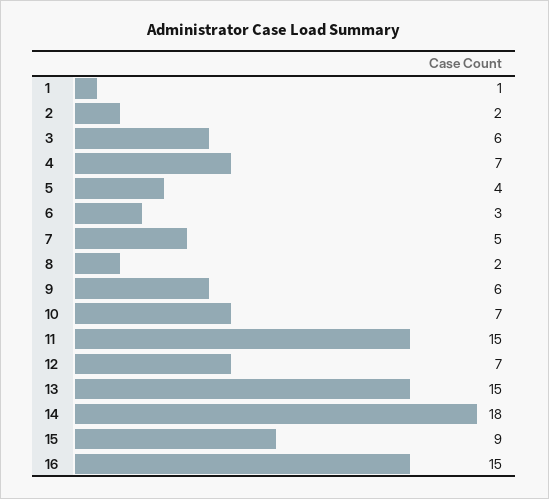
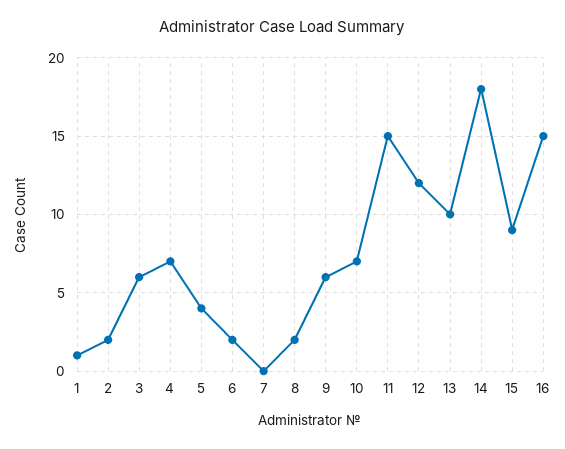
6: 3 -> 2
7: 5 -> 0
12: 7 -> 12
13: 15 -> 10

